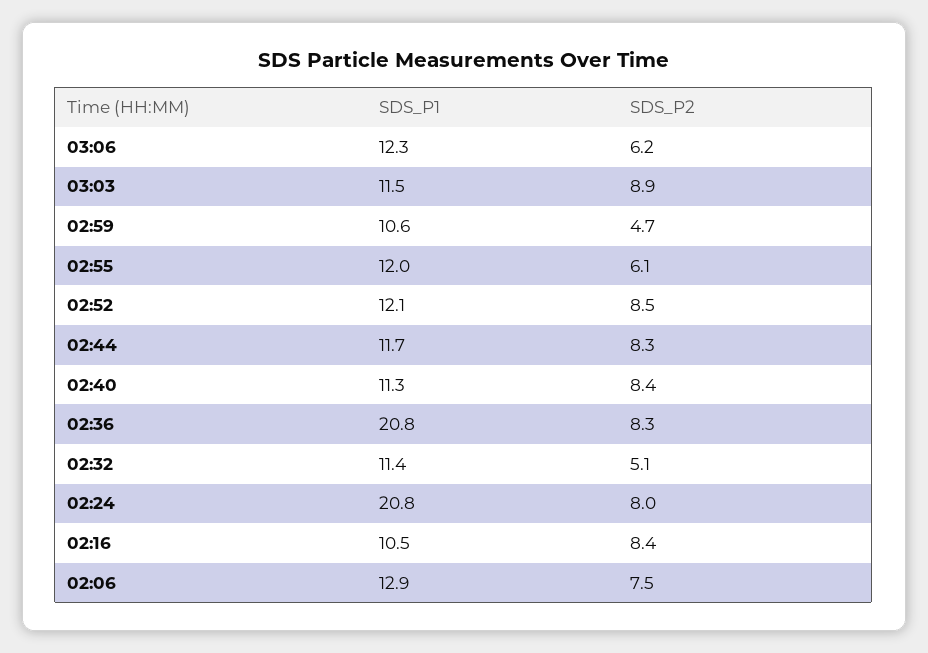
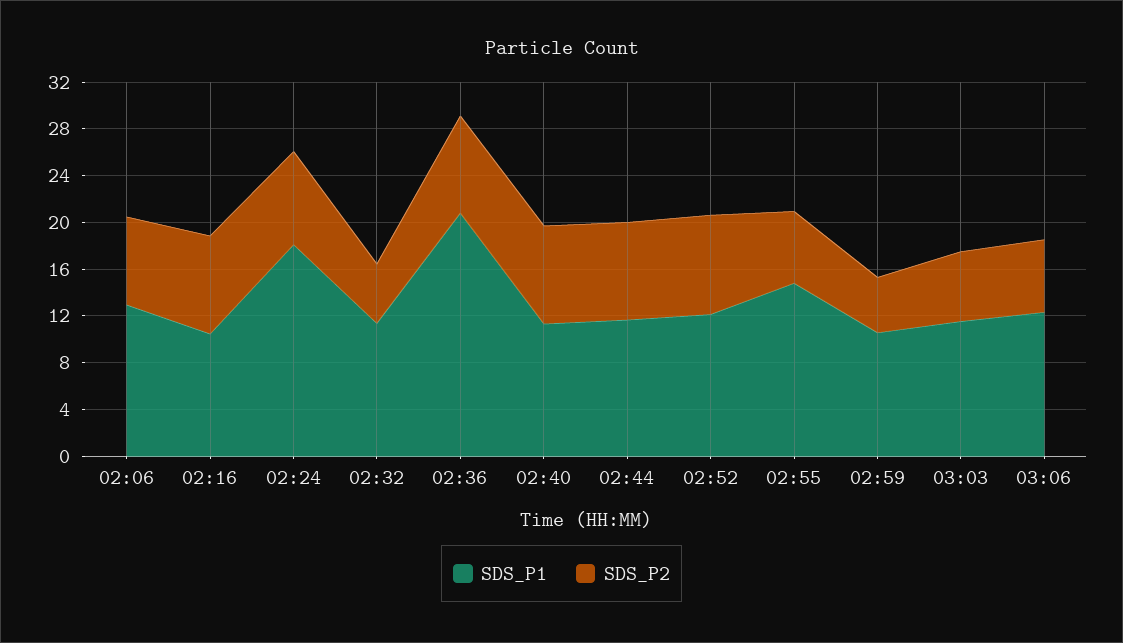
SDS_P2, 03:03: 8.9 -> 6
SDS_P1, 02:55: 12 -> 15
SDS_P1, 02:24: 20.8 -> 18

